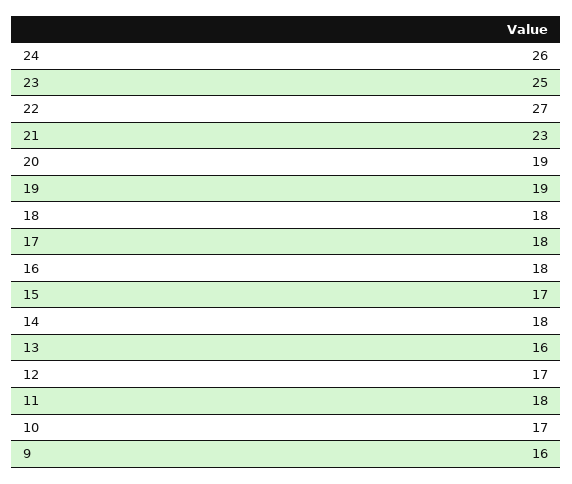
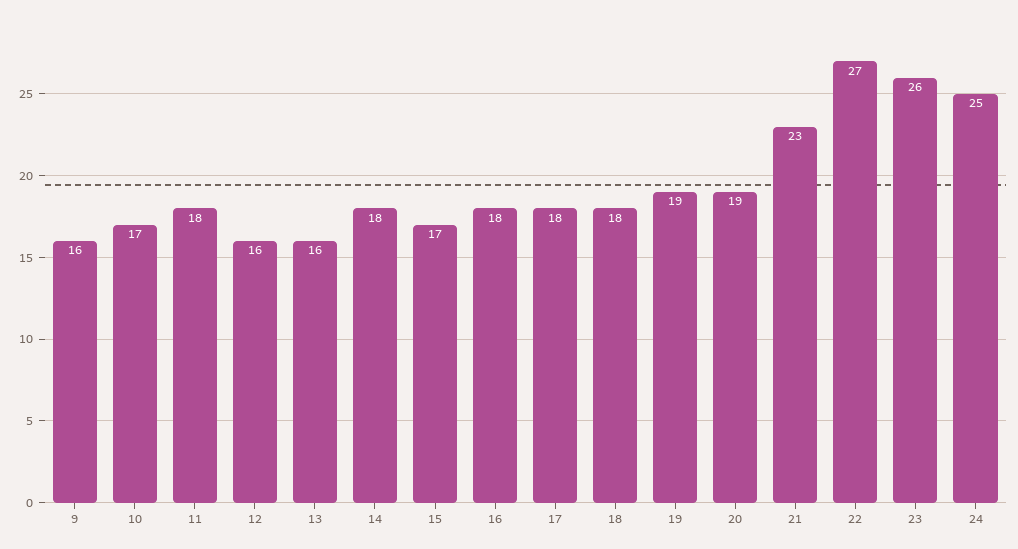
24: 26 -> 25
23: 25 -> 26
12: 17 -> 16

